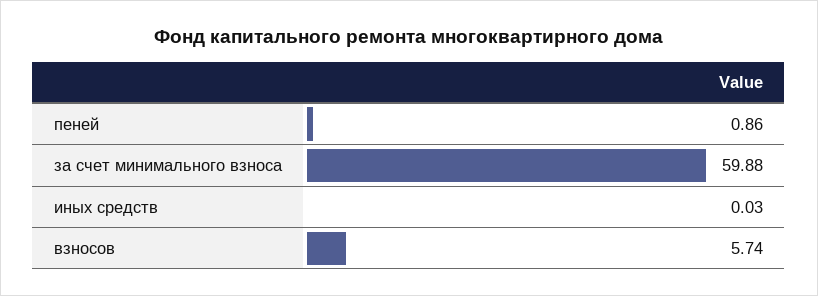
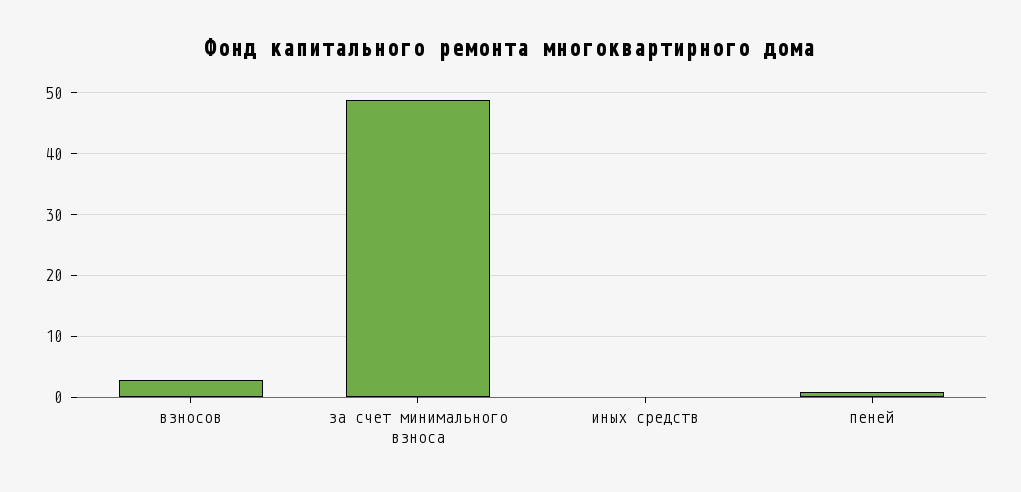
за счет минимального взноса: 59.88 -> 49
взносов: 5.74 -> 3

